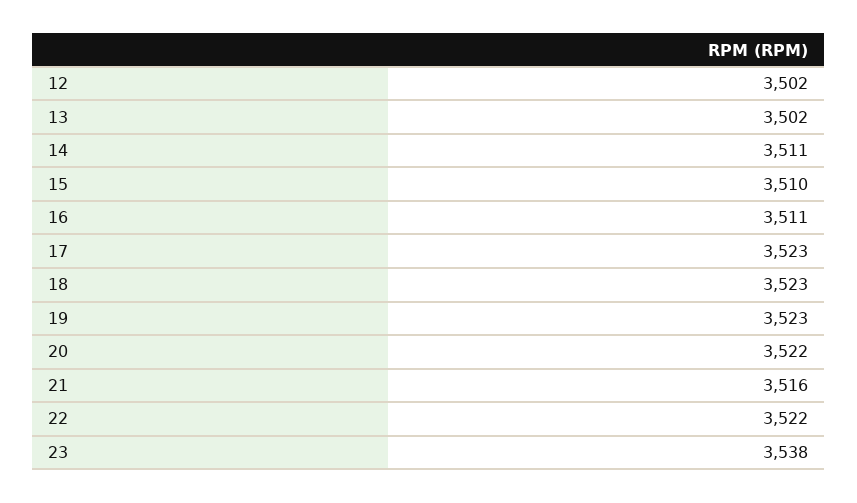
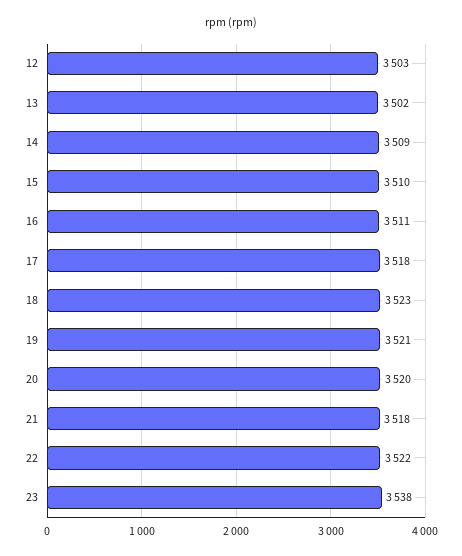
12: 3502 -> 3503
14: 3511 -> 3509
17: 3523 -> 3518
19: 3523 -> 3521
20: 3522 -> 3520
21: 3516 -> 3518

